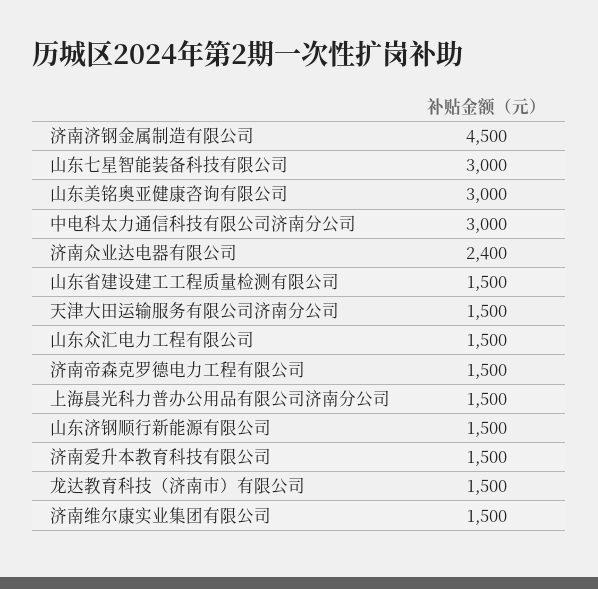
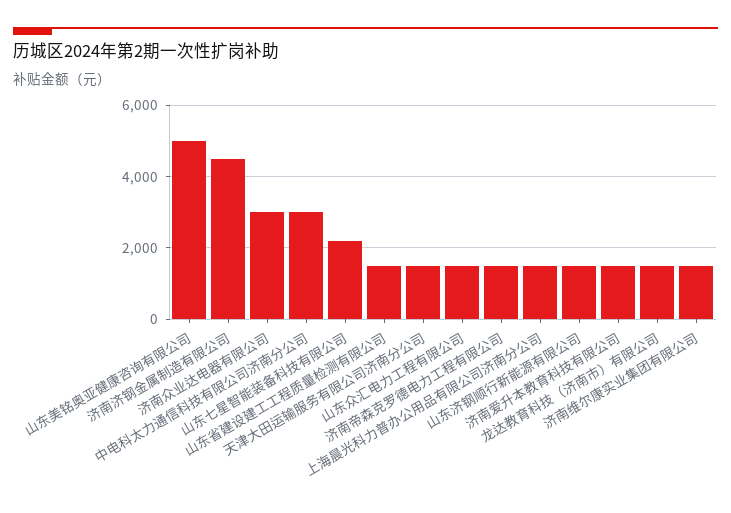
山东七星智能装备科技有限公司: 3000 -> 2200
山东美铭奥亚健康咨询有限公司: 3000 -> 5000
济南众业达电器有限公司: 2400 -> 3000

